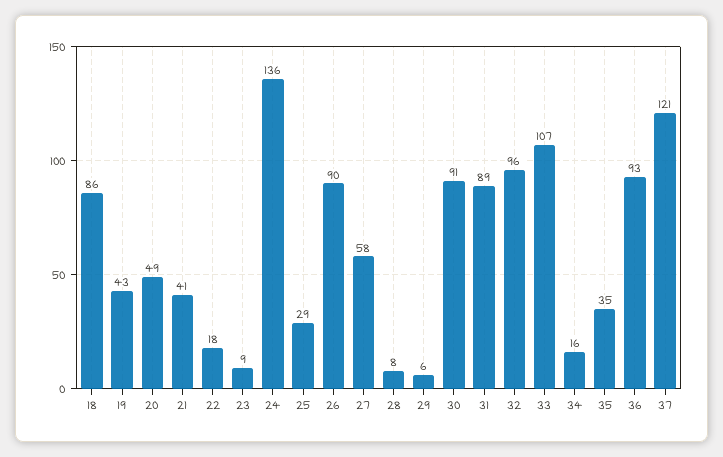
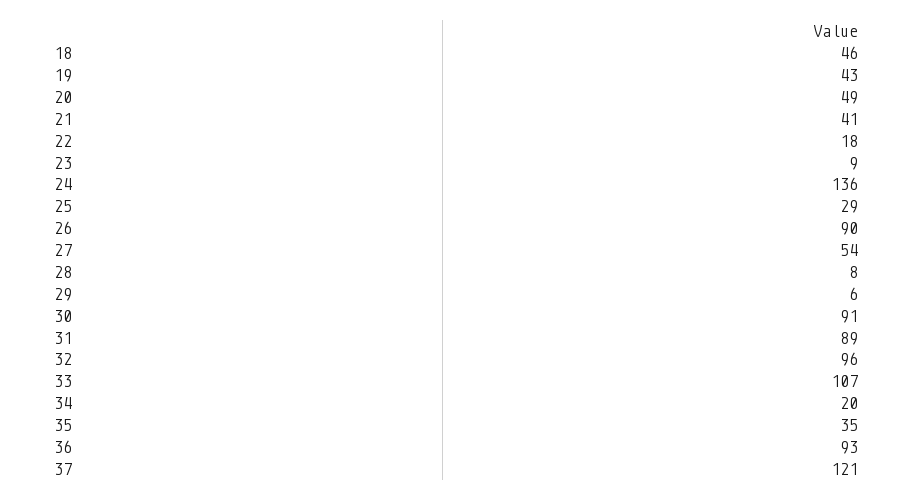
18: 86 -> 46
27: 58 -> 54
34: 16 -> 20

